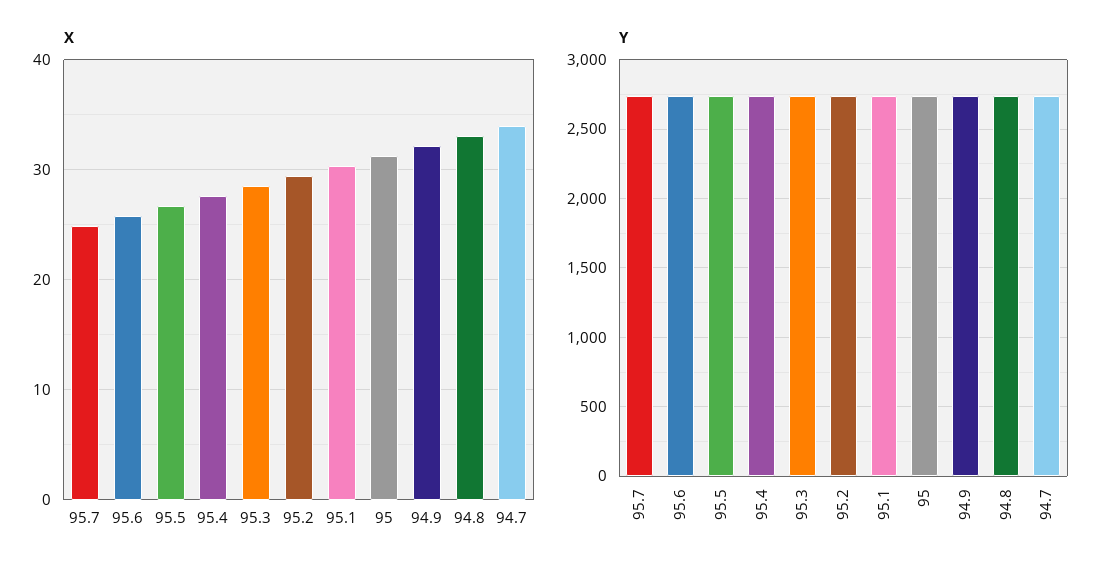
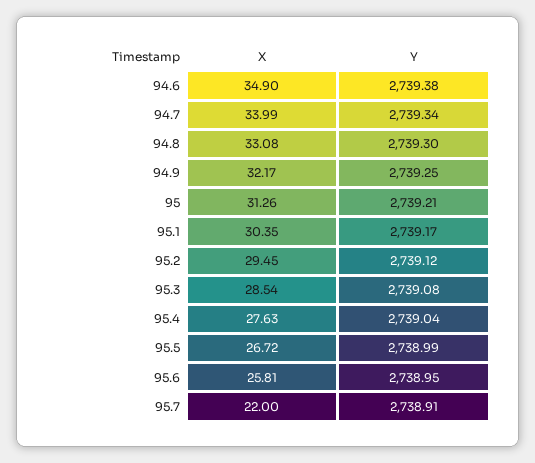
X, 95.7: 25 -> 22
X, 94.6: none -> 34.9
Y, 94.6: none -> 2739.38

